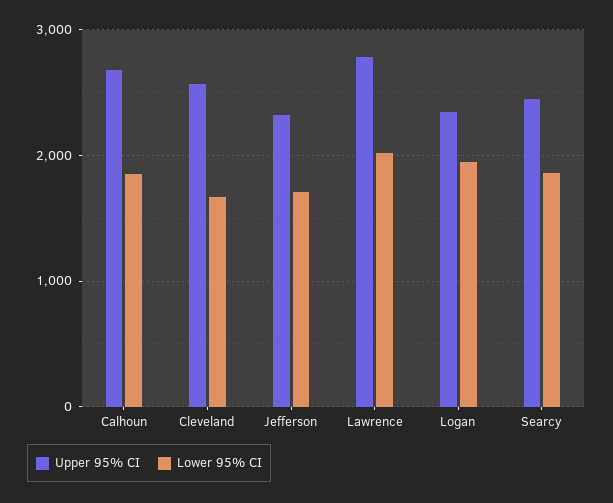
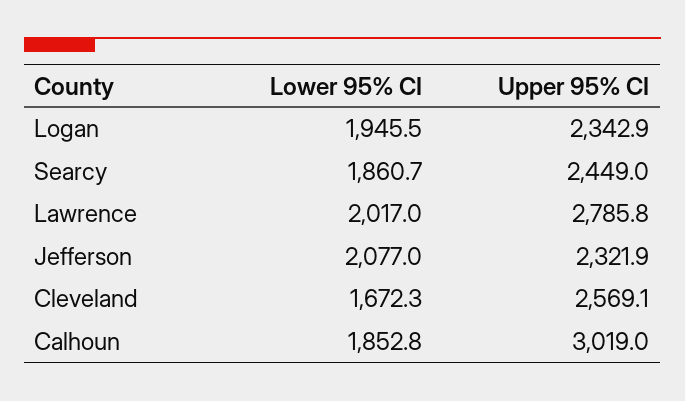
Upper 95% CI, Calhoun: 2700 -> 3019
Lower 95% CI, Jefferson: 1700 -> 2077

